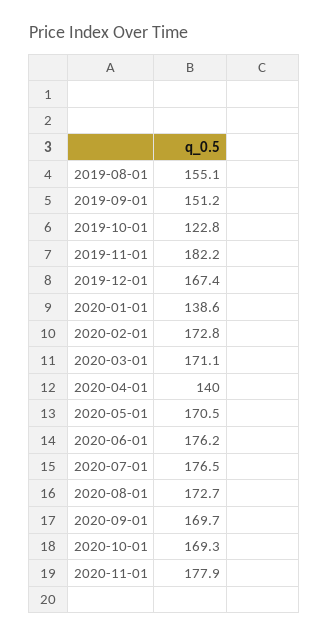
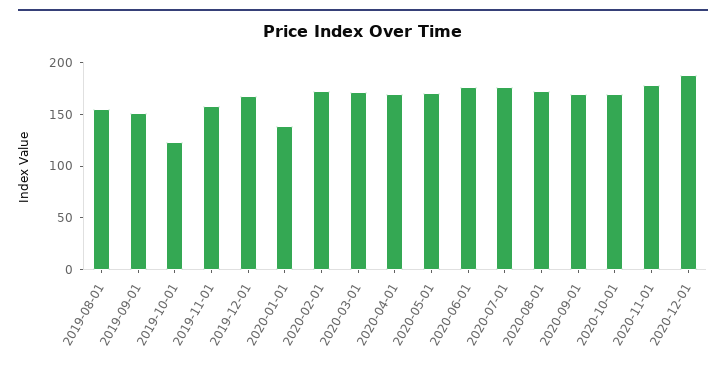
2019-11-01: 182.2 -> 160
2020-04-01: 140 -> 170
2020-12-01: none -> 190

